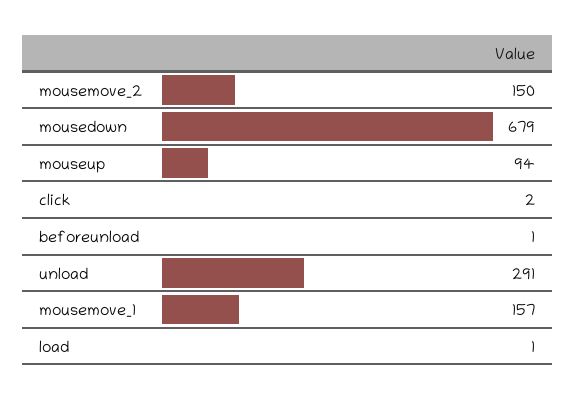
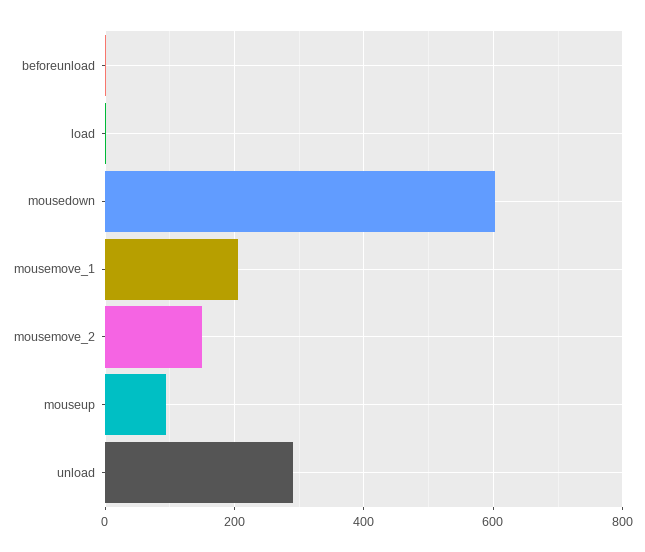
mousedown: 679 -> 600
click: 2 -> none
mousemove_1: 157 -> 200

